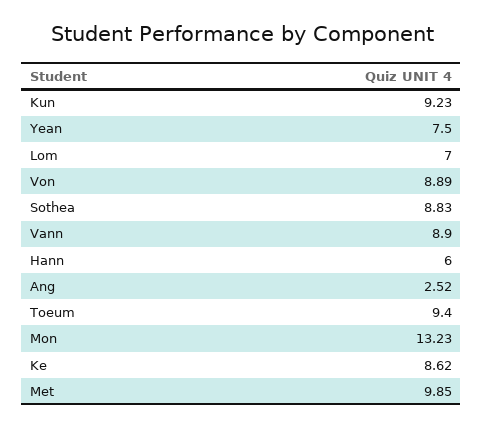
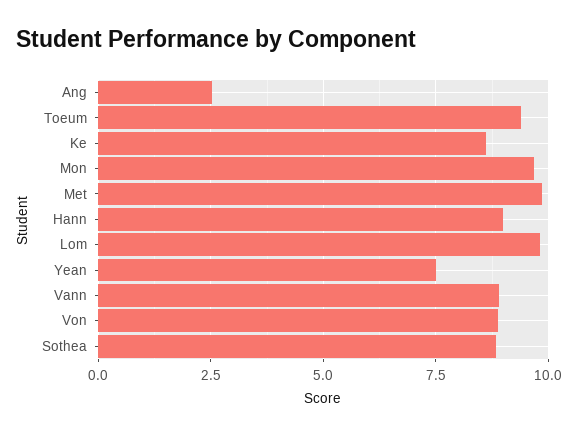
Kun: 9.23 -> none
Lom: 7 -> 9.75
Hann: 6 -> 9
Mon: 13.23 -> 9.75

